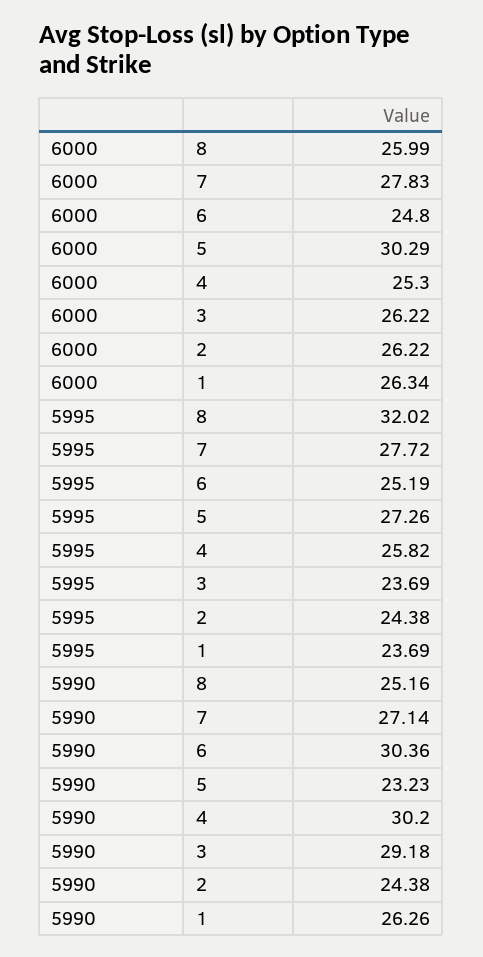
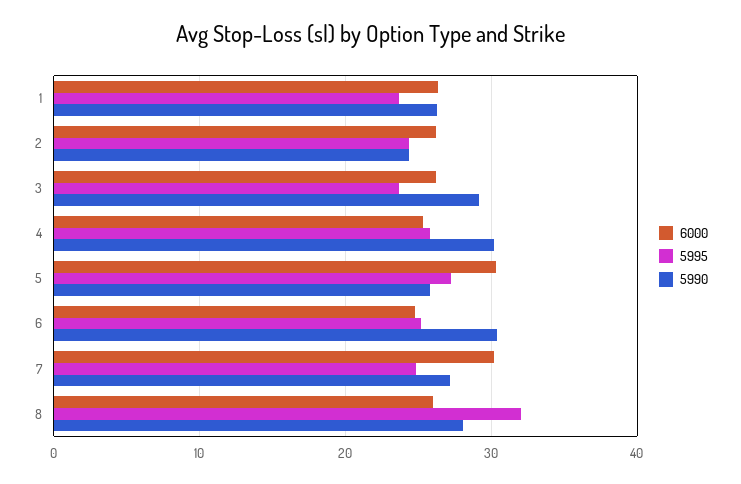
6000, 7: 27.83 -> 30
5995, 7: 27.72 -> 25
5990, 8: 25.16 -> 28
5990, 5: 23.23 -> 26

